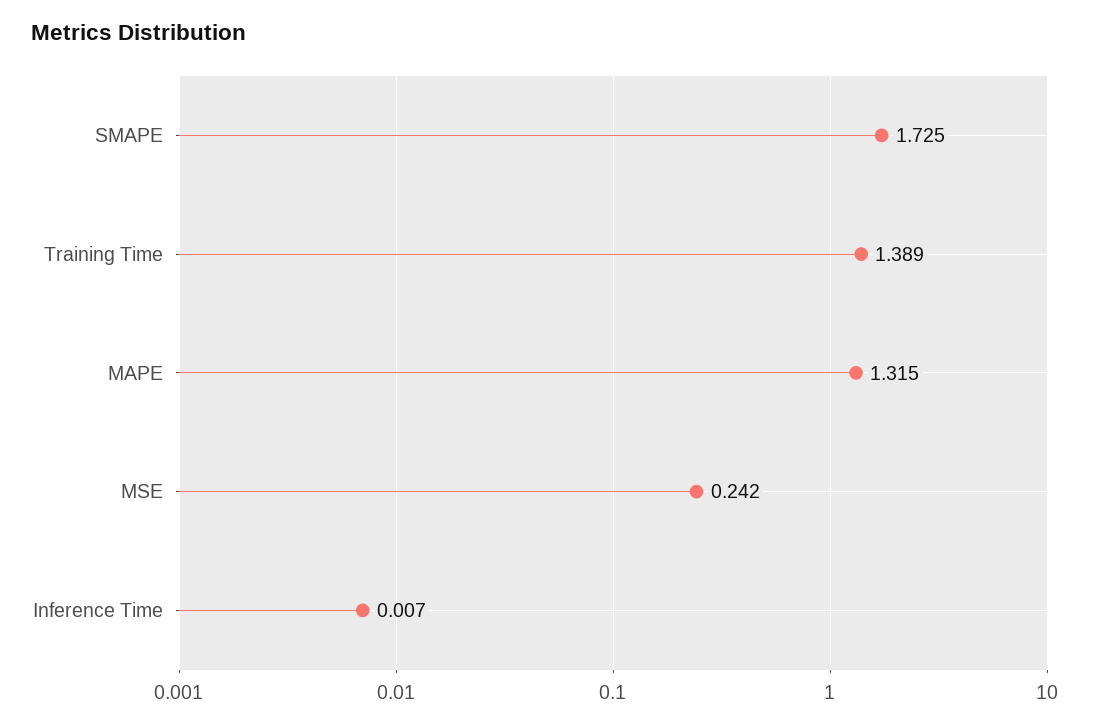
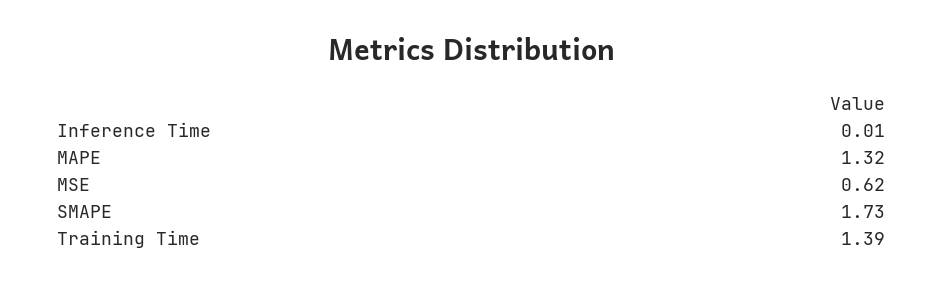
MSE: 0.242 -> 0.62

